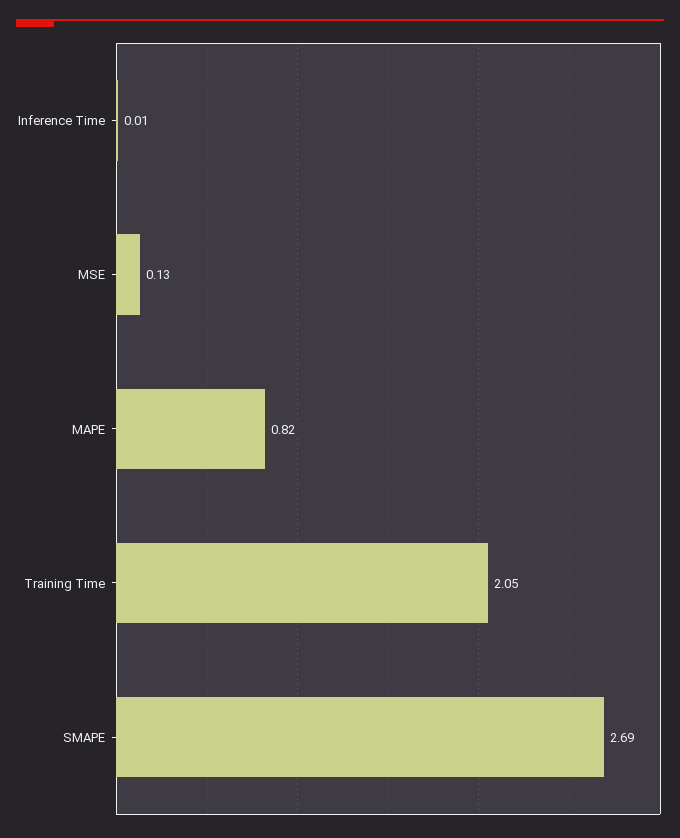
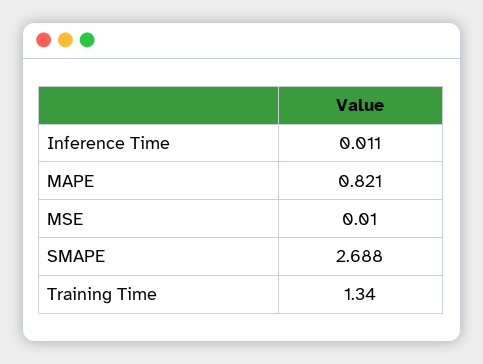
MSE: 0.13 -> 0.01
Training Time: 2.05 -> 1.34

